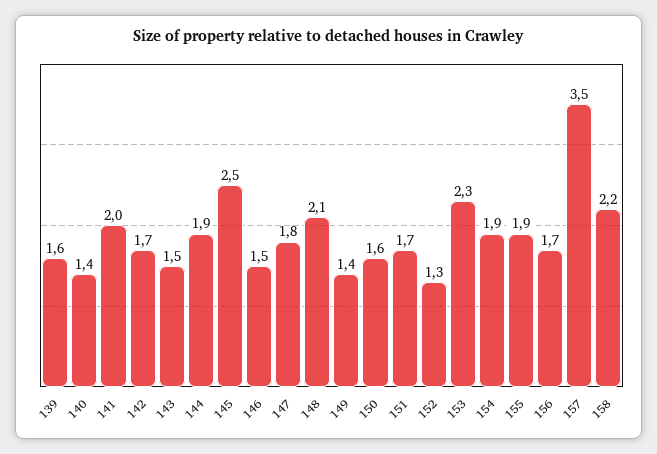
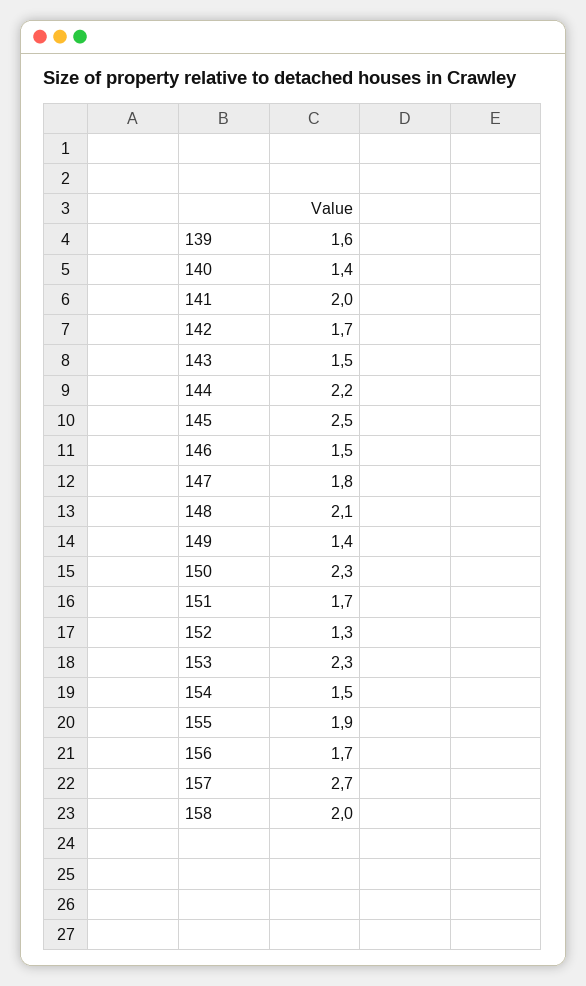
144: 1.9 -> 2.2
150: 1.6 -> 2.3
154: 1.9 -> 1.5
157: 3.5 -> 2.7
158: 2.2 -> 2

